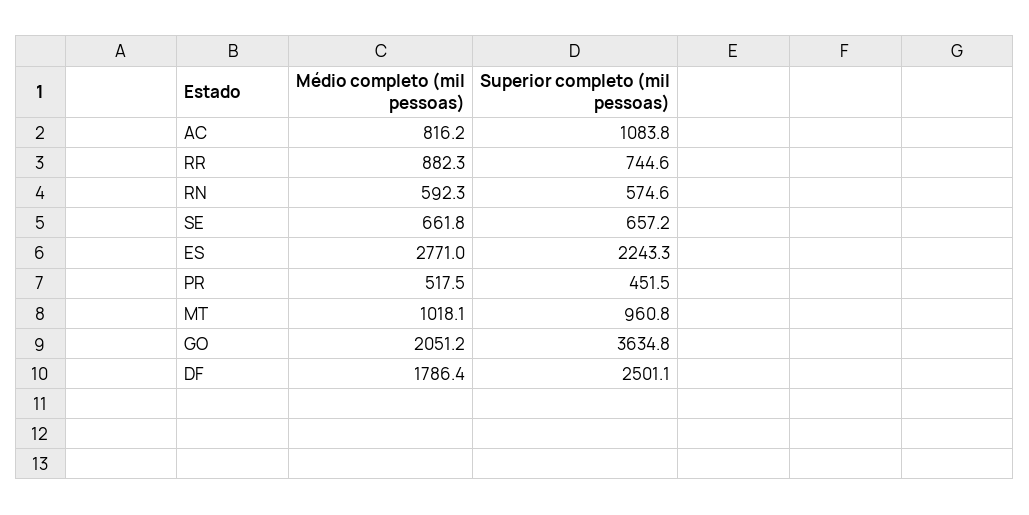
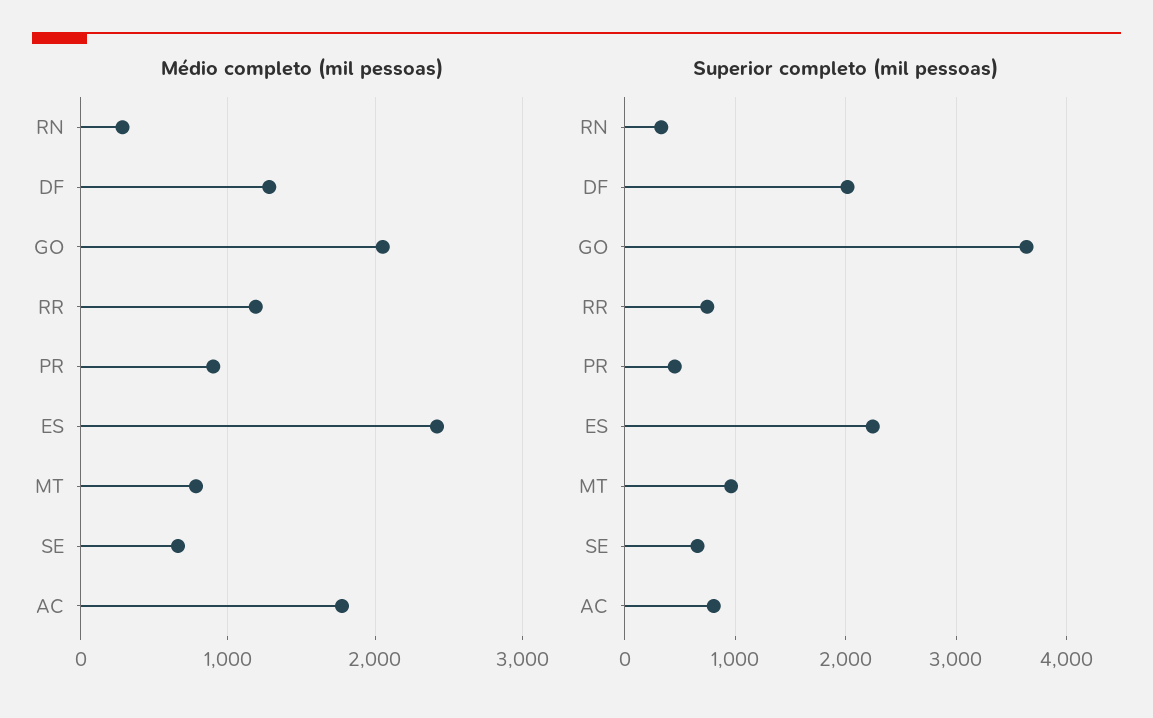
Médio completo (mil pessoas), AC: 816.2 -> 1800
Superior completo (mil pessoas), AC: 1083.8 -> 800
Médio completo (mil pessoas), RR: 882.3 -> 1200
Médio completo (mil pessoas), RN: 592.3 -> 300
Superior completo (mil pessoas), RN: 574.6 -> 300
Médio completo (mil pessoas), ES: 2771 -> 2400
Médio completo (mil pessoas), PR: 517.5 -> 900
Médio completo (mil pessoas), MT: 1018.1 -> 800
Médio completo (mil pessoas), DF: 1786.4 -> 1300
Superior completo (mil pessoas), DF: 2501.1 -> 2000

